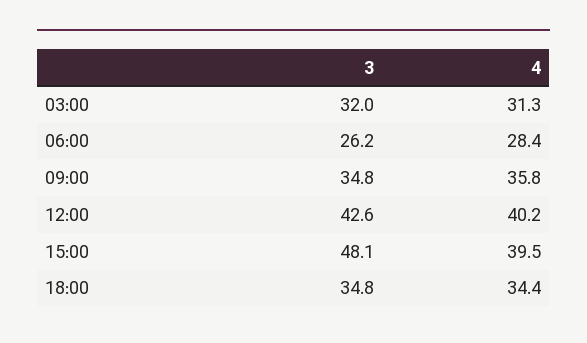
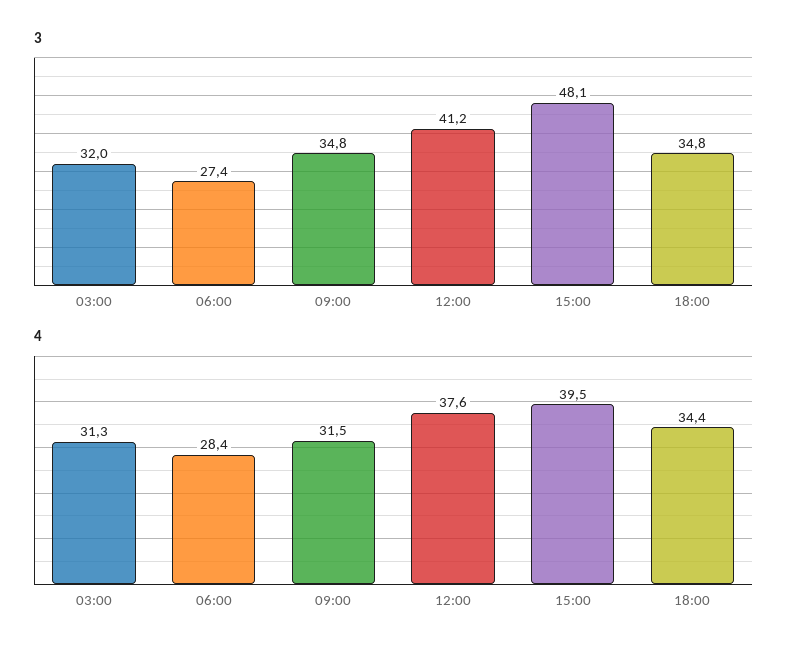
3, 06:00: 26.2 -> 27.4
4, 09:00: 35.8 -> 31.5
3, 12:00: 42.6 -> 41.2
4, 12:00: 40.2 -> 37.6

